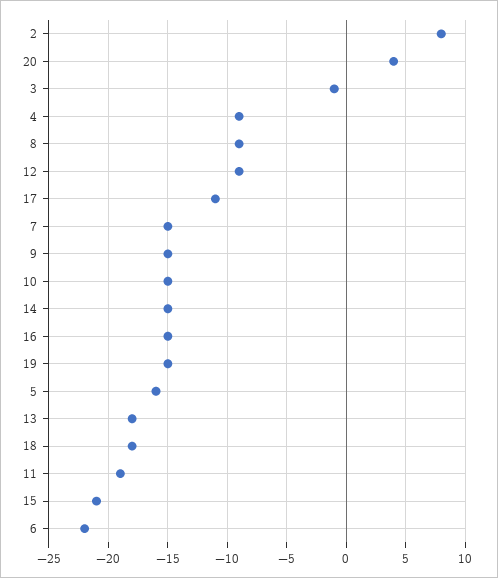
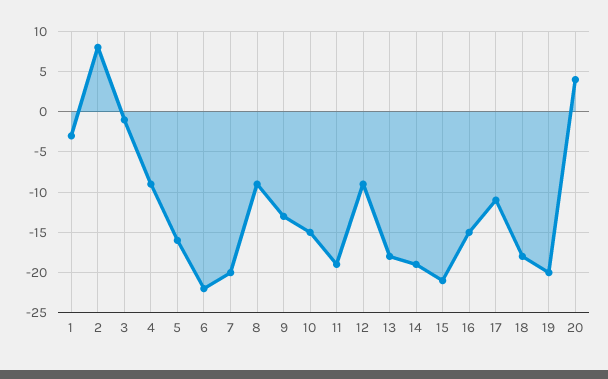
7: -15 -> -20
9: -15 -> -13
14: -15 -> -19
19: -15 -> -20
1: none -> -3

